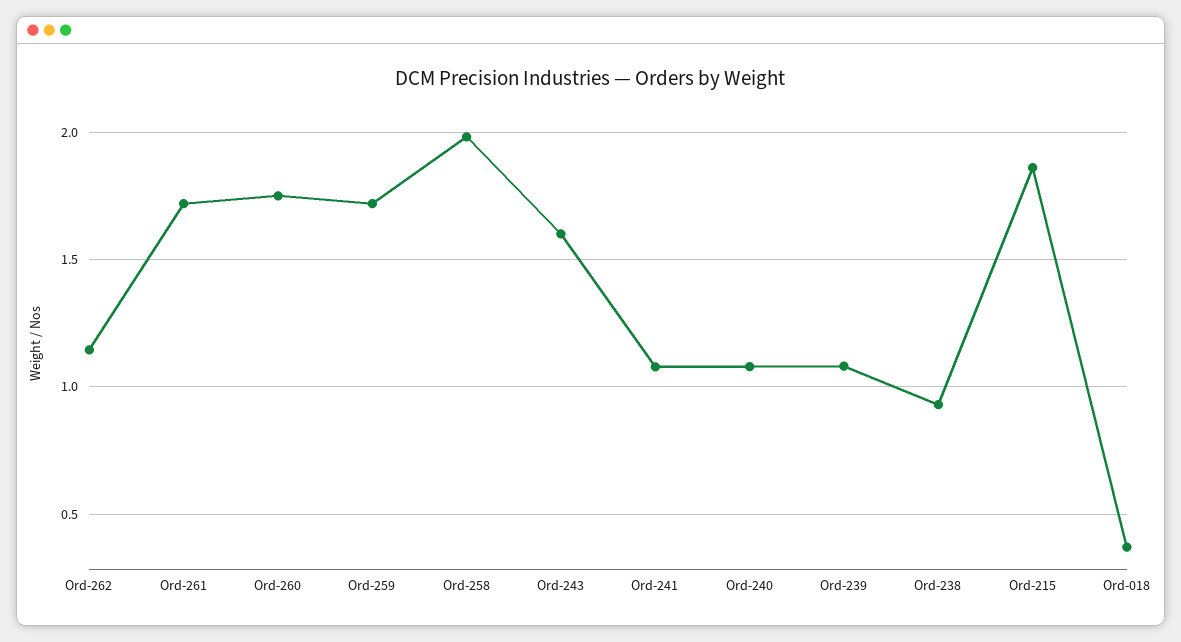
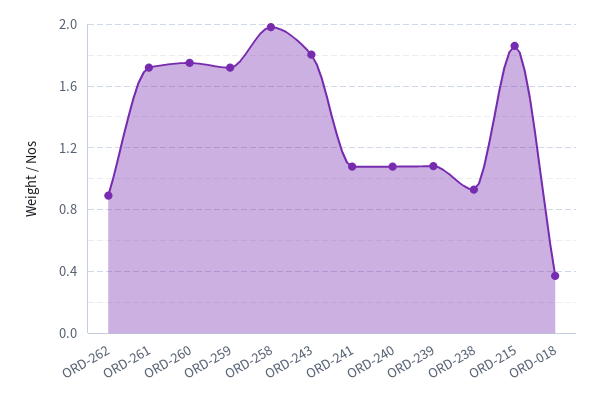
Ord-262: 1.15 -> 0.9
Ord-243: 1.6 -> 1.8

